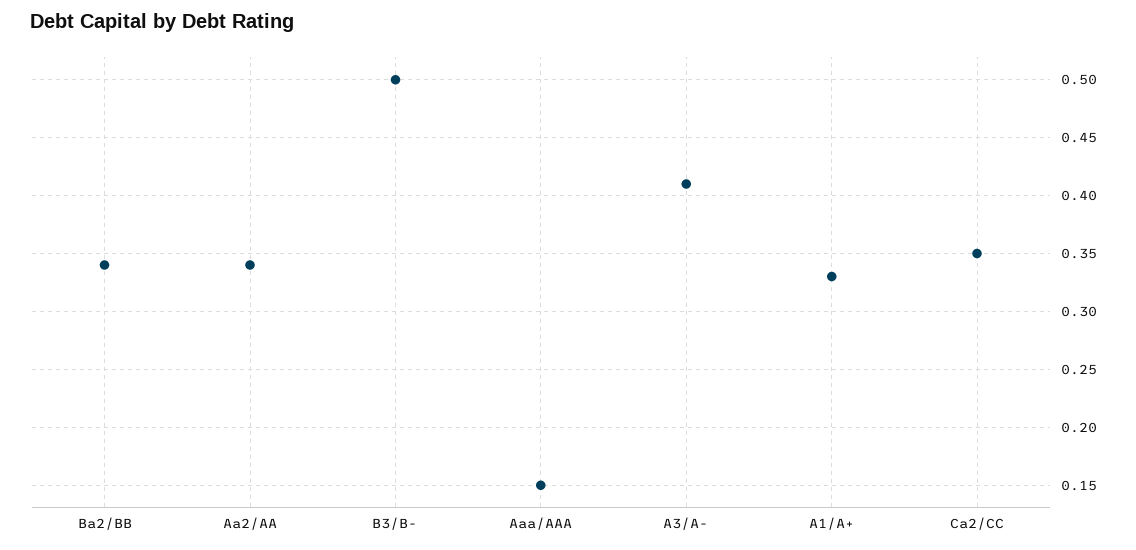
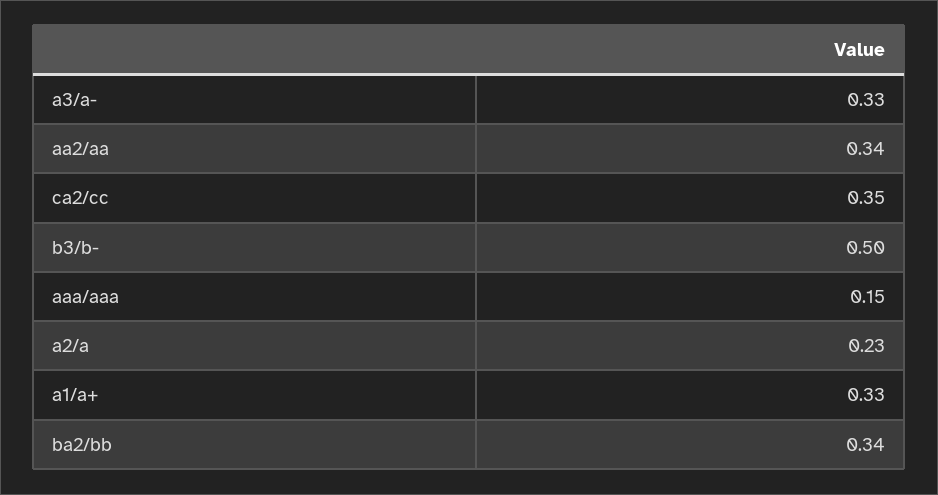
A3/A-: 0.41 -> 0.33
a2/a: none -> 0.23

